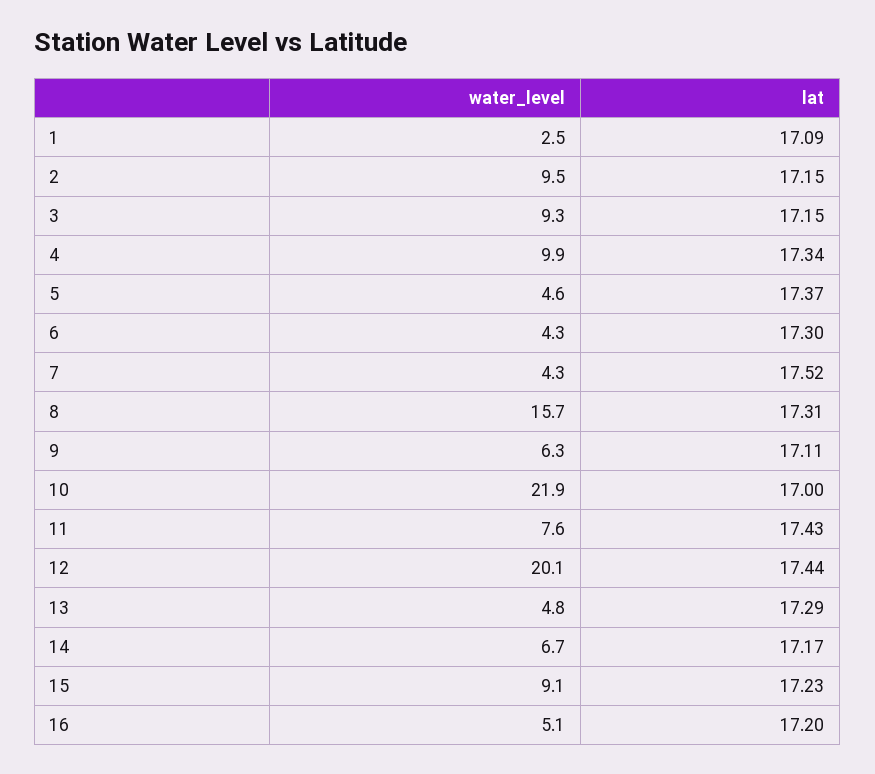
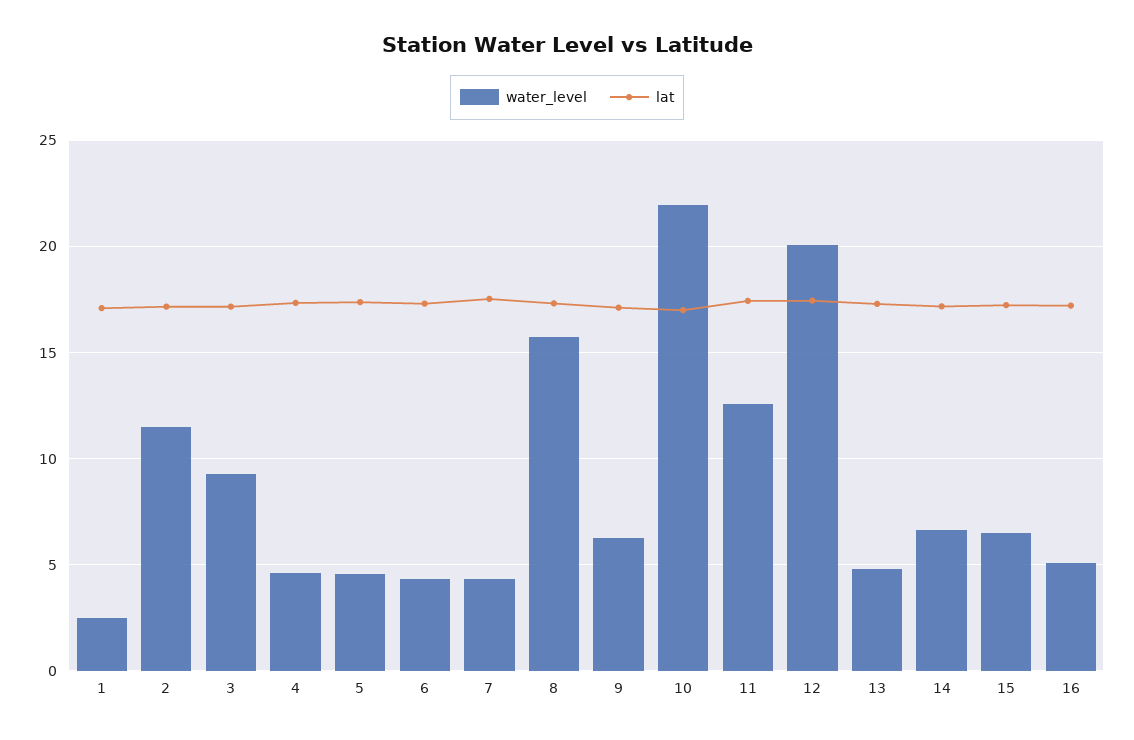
water_level, 2: 9.5 -> 11.5
water_level, 4: 9.9 -> 4.5
water_level, 11: 7.6 -> 12.5
water_level, 15: 9.1 -> 6.5

